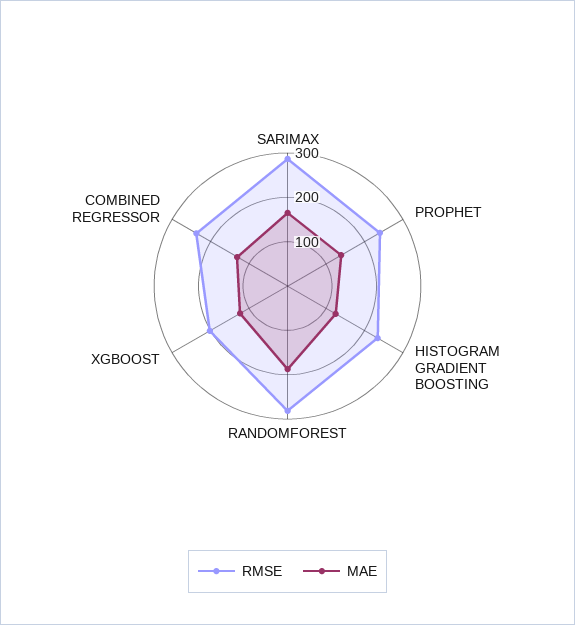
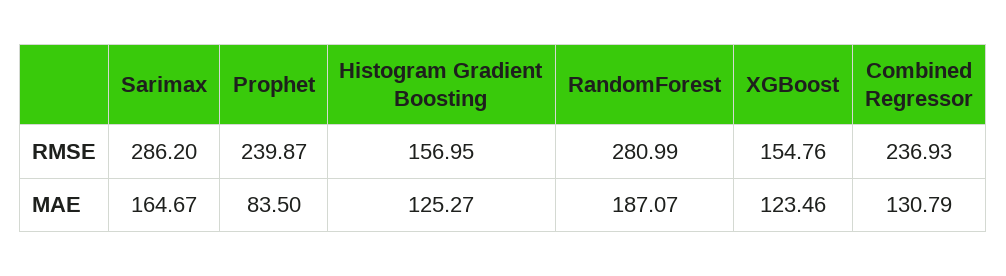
MAE, PROPHET: 140 -> 83.5
RMSE, HISTOGRAM GRADIENT BOOSTING: 240 -> 156.95
RMSE, XGBOOST: 200 -> 154.76

